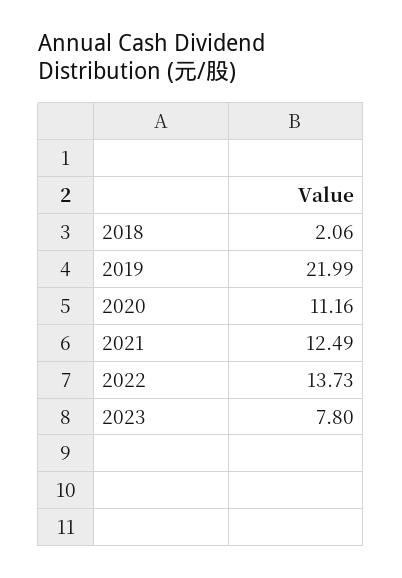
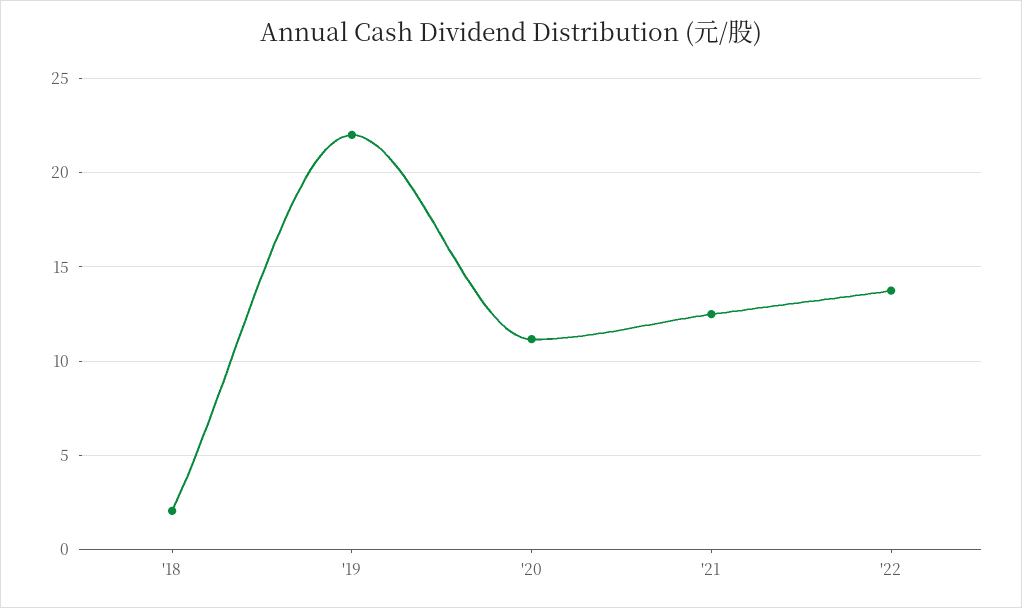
2023: 7.8 -> none

